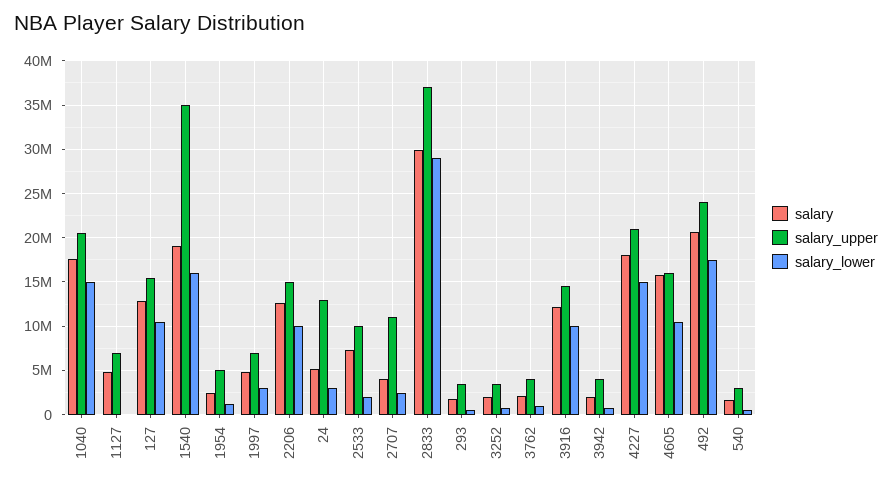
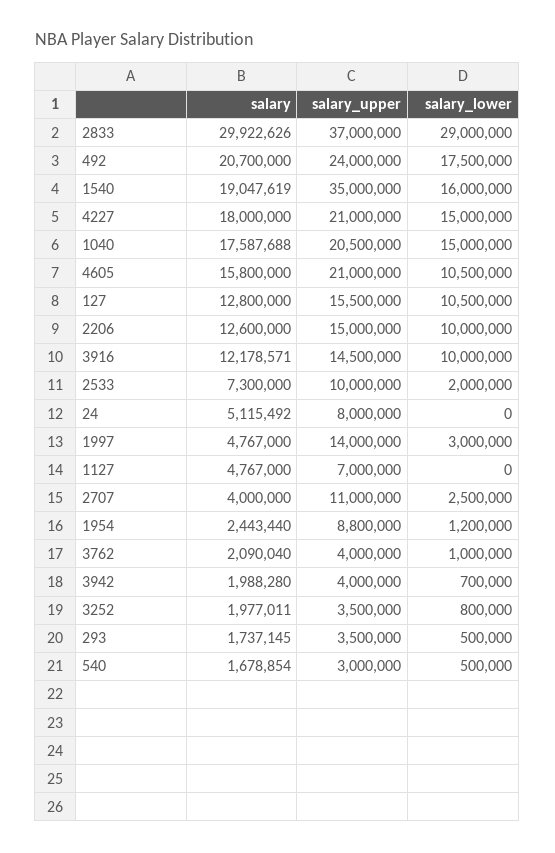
salary_upper, 1954: 5000000 -> 8800000
salary_upper, 1997: 7000000 -> 14000000
salary_upper, 24: 13000000 -> 8000000
salary_lower, 24: 3000000 -> 0
salary_upper, 4605: 16000000 -> 21000000

